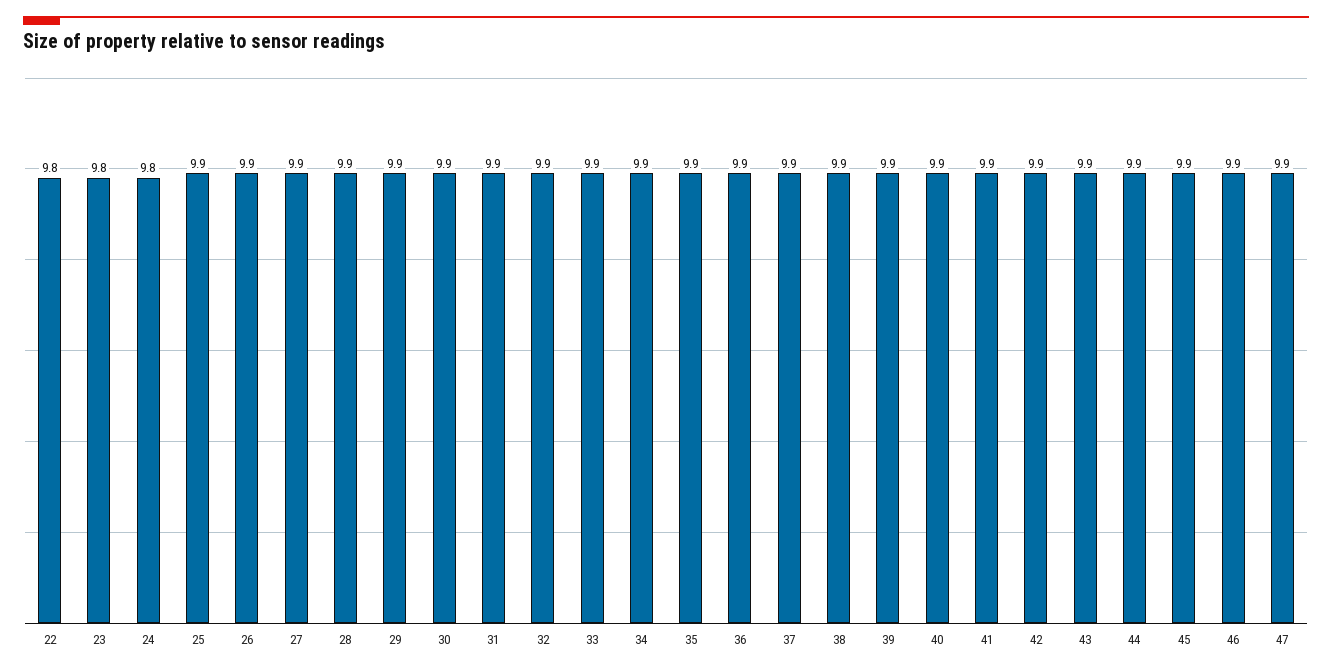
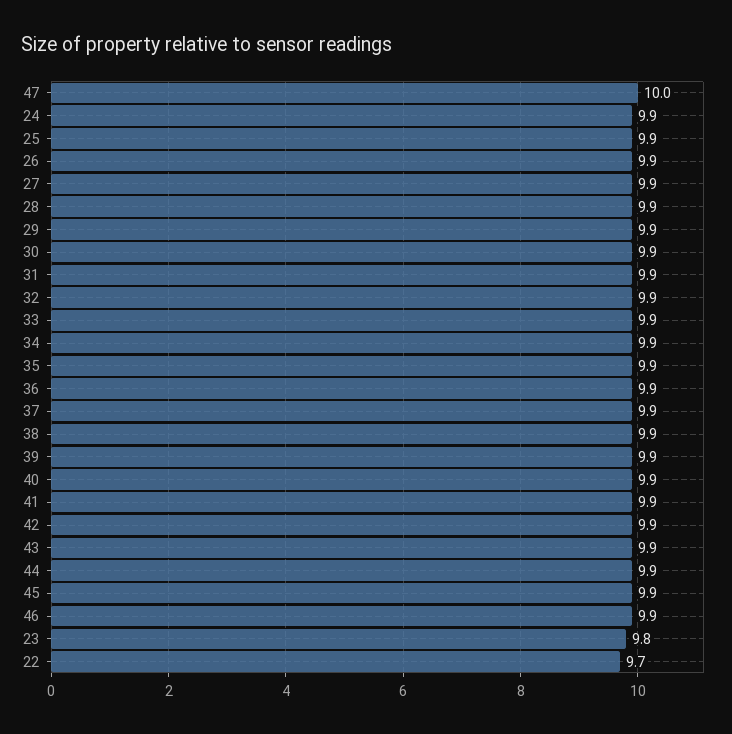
22: 9.8 -> 9.7
24: 9.8 -> 9.9
47: 9.9 -> 10

